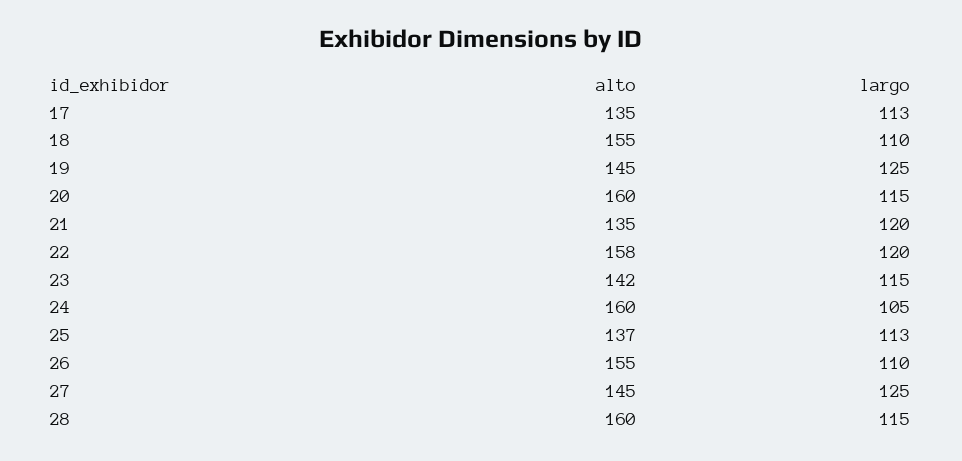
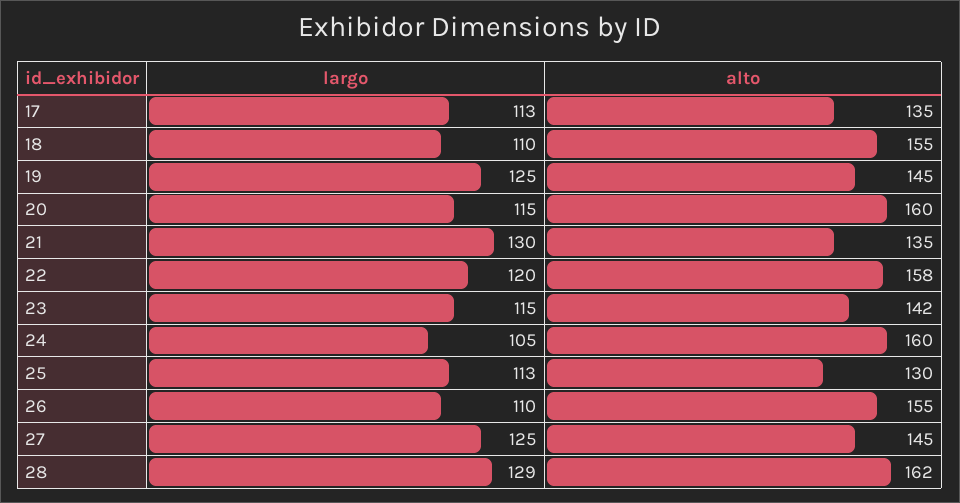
largo, 21: 120 -> 130
alto, 25: 137 -> 130
alto, 28: 160 -> 162
largo, 28: 115 -> 129

